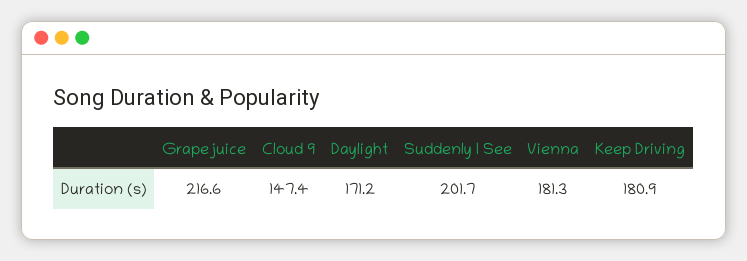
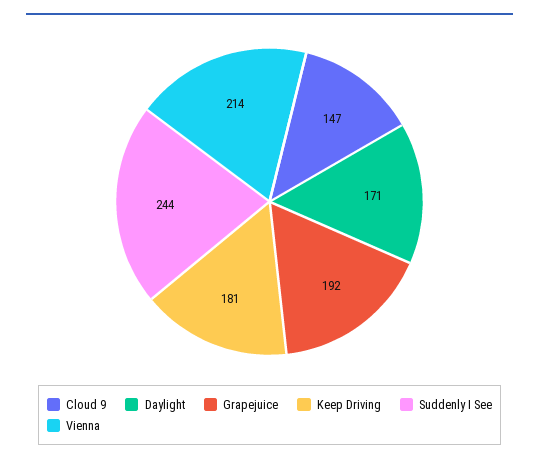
Grapejuice: 216.6 -> 192
Suddenly I See: 201.7 -> 244
Vienna: 181.3 -> 214

